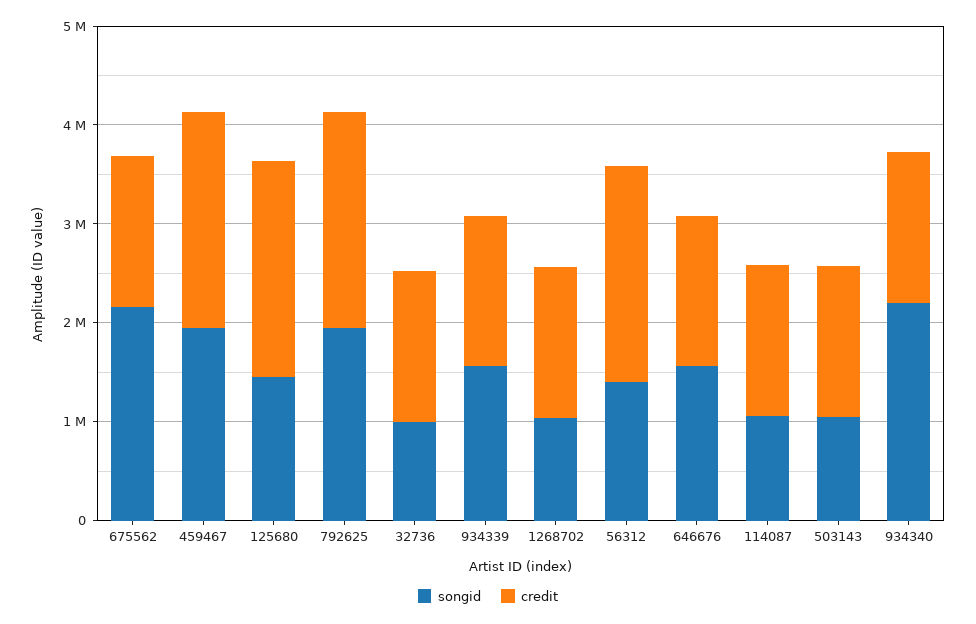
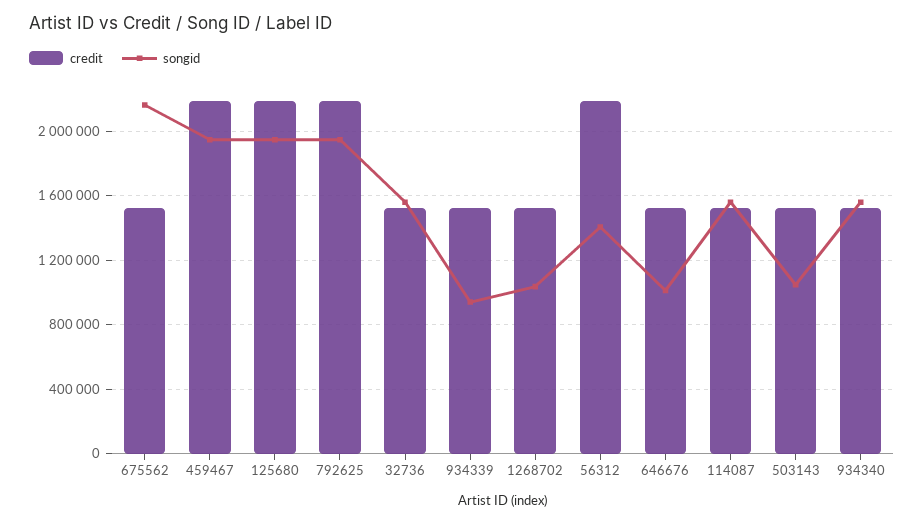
songid, 125680: 1400000 -> 1950000
songid, 32736: 1000000 -> 1550000
songid, 934339: 1600000 -> 950000
songid, 646676: 1600000 -> 1000000
songid, 114087: 1000000 -> 1550000
songid, 934340: 2200000 -> 1550000

